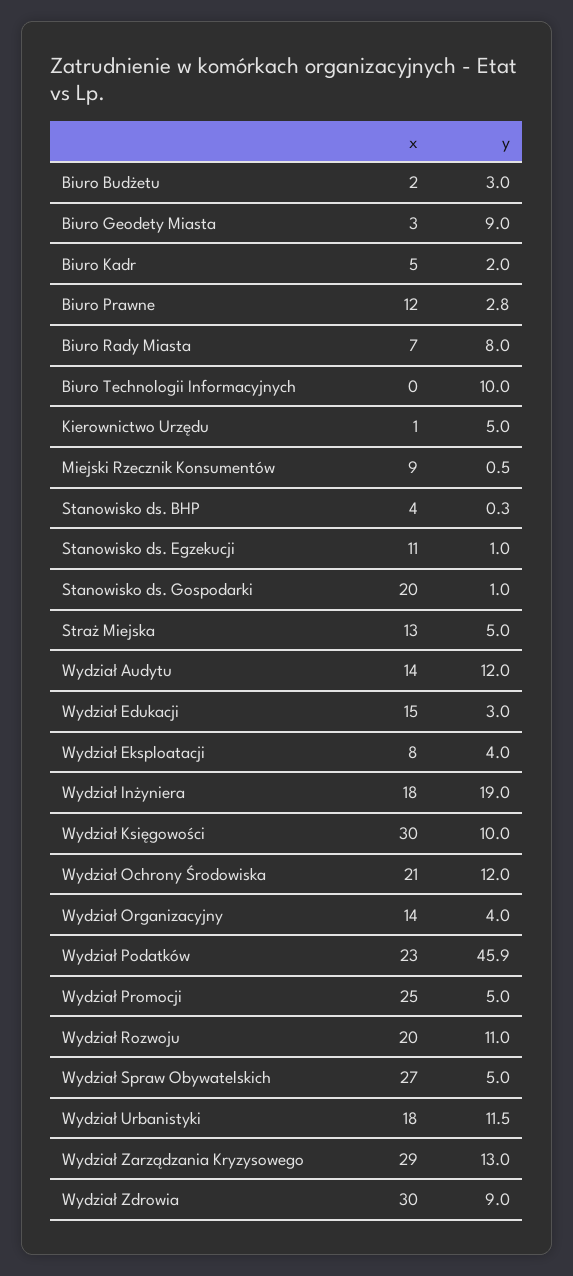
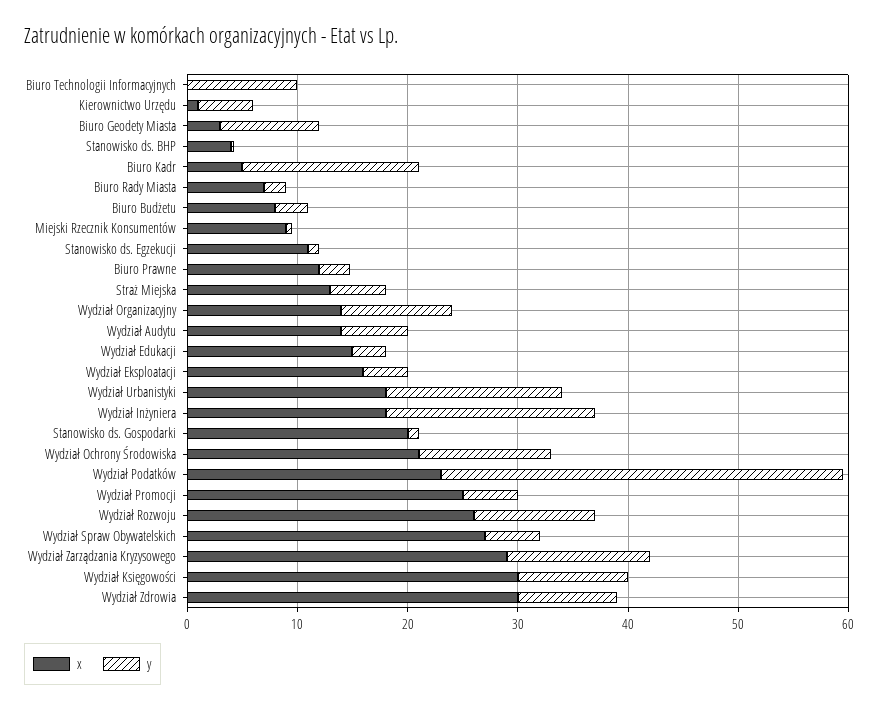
x, Biuro Budżetu: 2 -> 8
y, Biuro Kadr: 2 -> 16
y, Biuro Rady Miasta: 8 -> 2
y, Wydział Audytu: 12 -> 6
x, Wydział Eksploatacji: 8 -> 16
y, Wydział Organizacyjny: 4 -> 10
y, Wydział Podatków: 45.9 -> 36
x, Wydział Rozwoju: 20 -> 26
y, Wydział Urbanistyki: 11.5 -> 16

